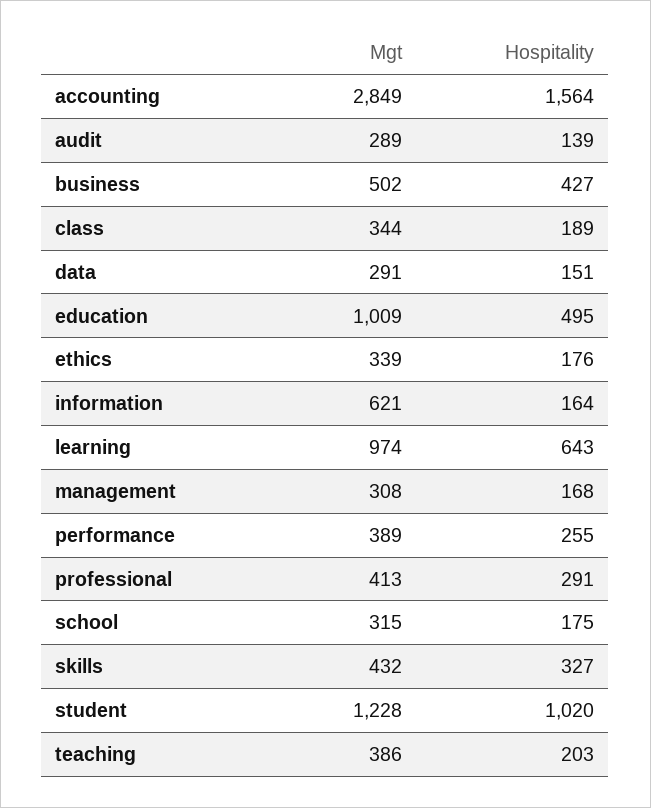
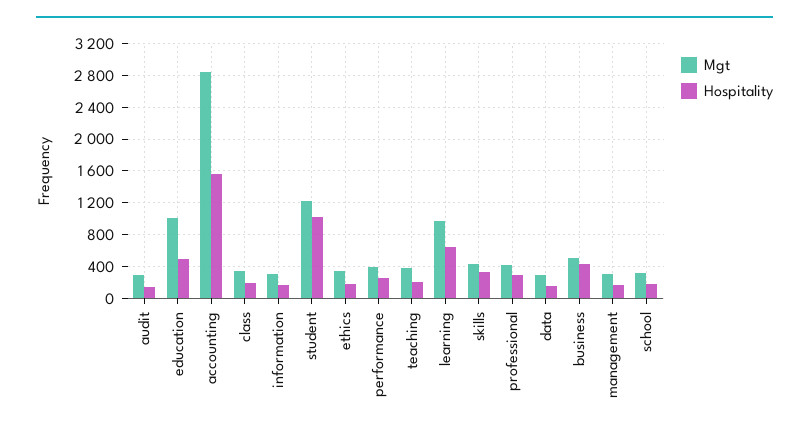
Mgt, information: 621 -> 300

